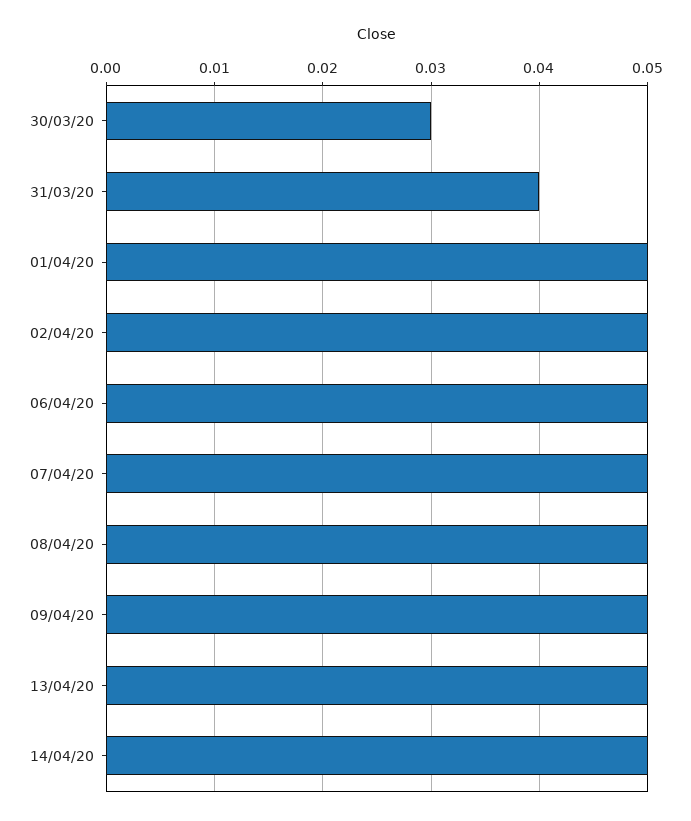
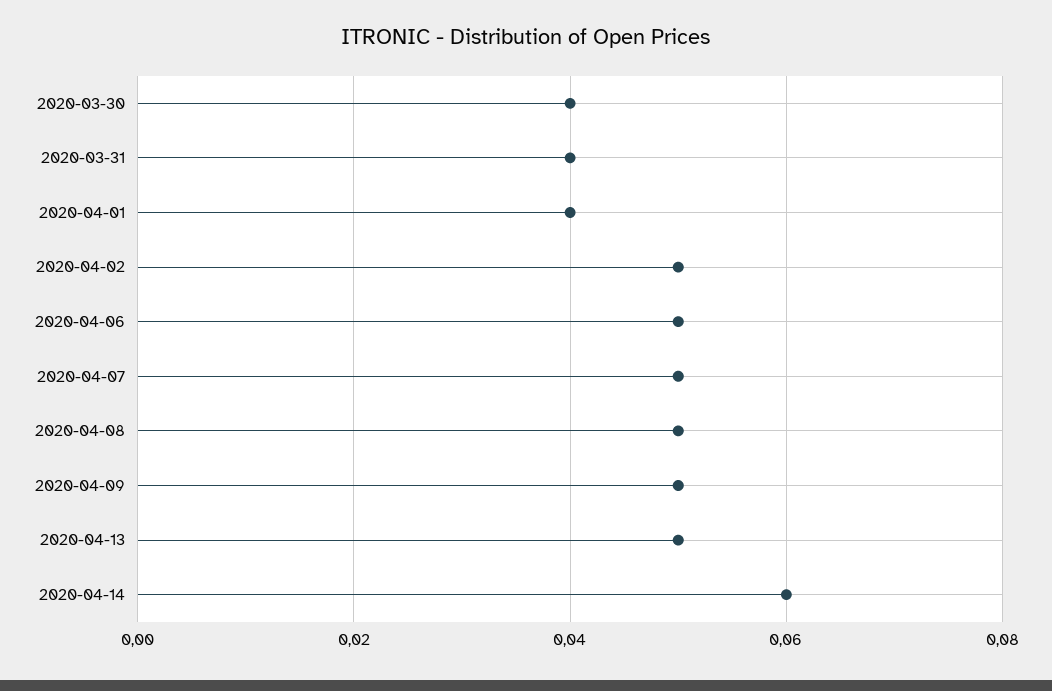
30/03/20: 0.03 -> 0.04
01/04/20: 0.05 -> 0.04
14/04/20: 0.05 -> 0.06

